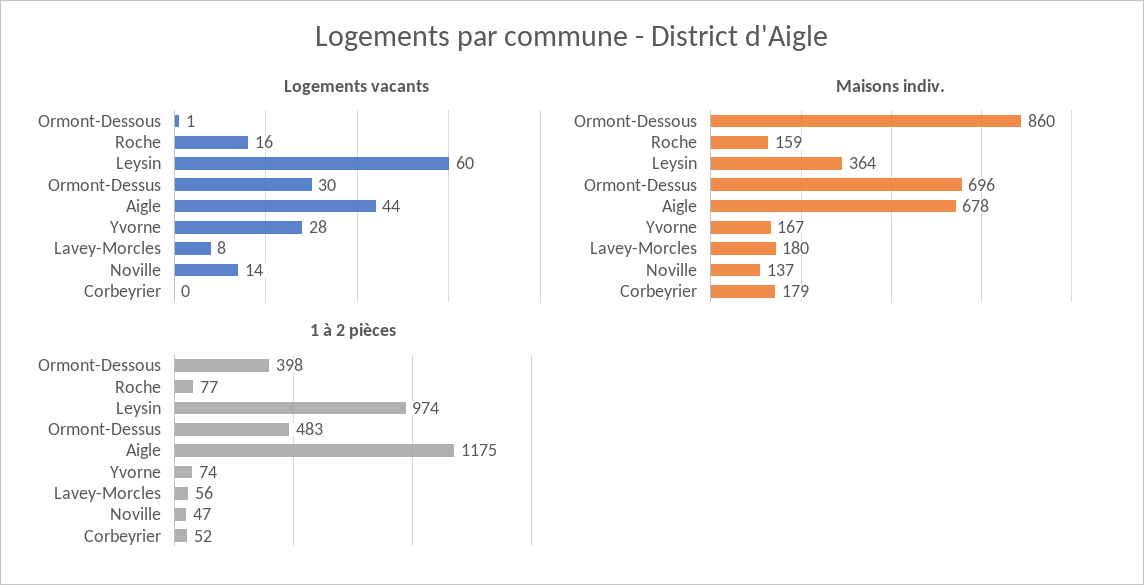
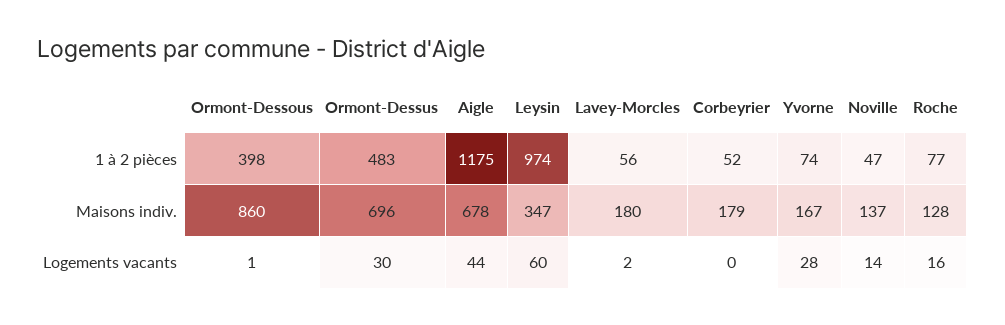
Logements vacants, Lavey-Morcles: 8 -> 2
Maisons indiv., Roche: 159 -> 128
Maisons indiv., Leysin: 364 -> 347

